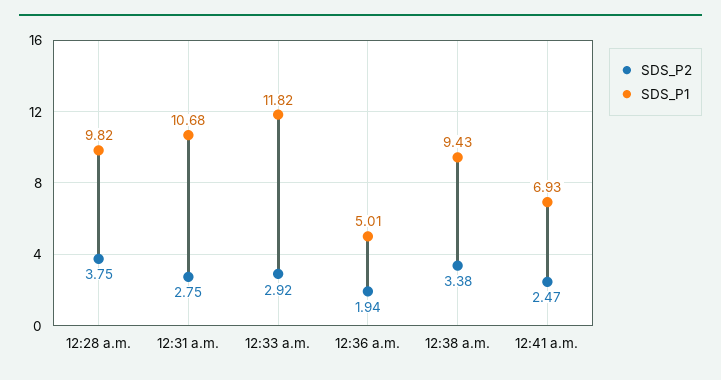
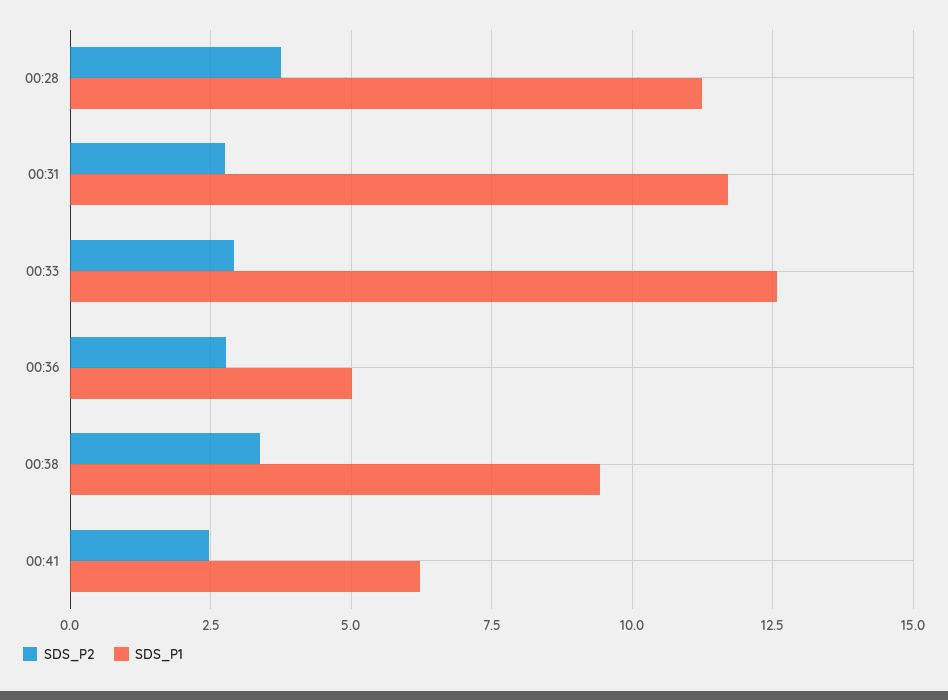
SDS_P1, 12:28 a.m.: 9.82 -> 11.25
SDS_P1, 12:31 a.m.: 10.68 -> 11.75
SDS_P1, 12:33 a.m.: 11.82 -> 12.5
SDS_P2, 12:36 a.m.: 1.94 -> 2.75
SDS_P1, 12:41 a.m.: 6.93 -> 6.25

